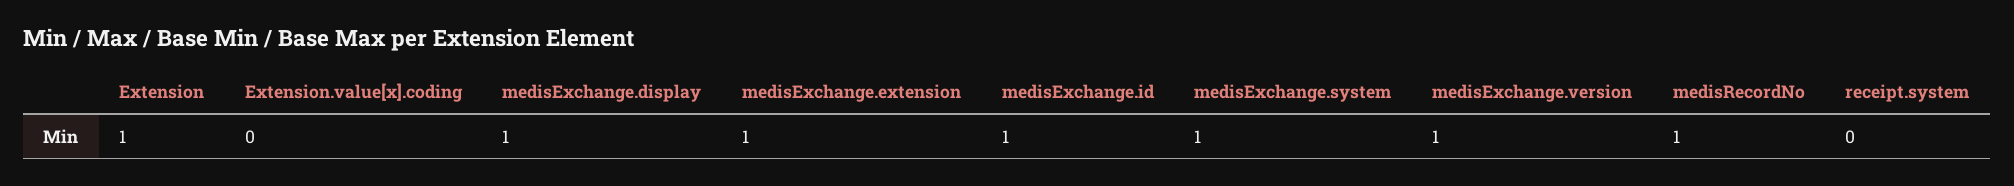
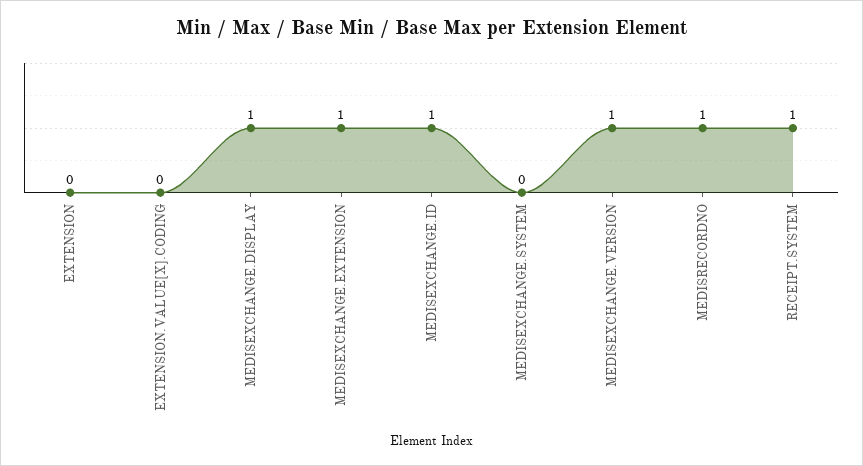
Extension: 1 -> 0
medisExchange.system: 1 -> 0
receipt.system: 0 -> 1

